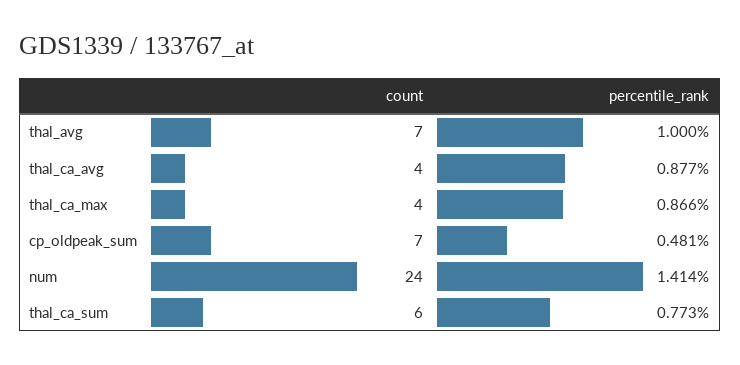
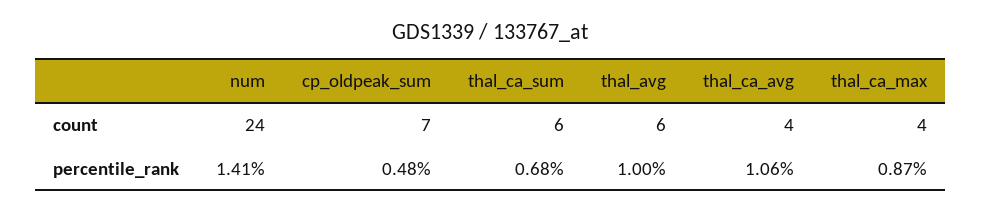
count, thal_avg: 7 -> 6
percentile_rank, thal_ca_avg: 0.877 -> 1.06
percentile_rank, thal_ca_sum: 0.773 -> 0.68

